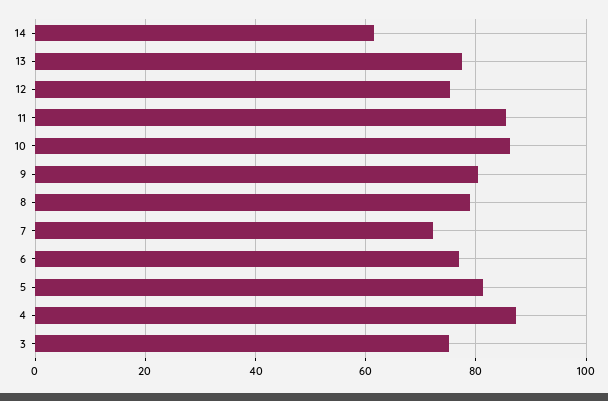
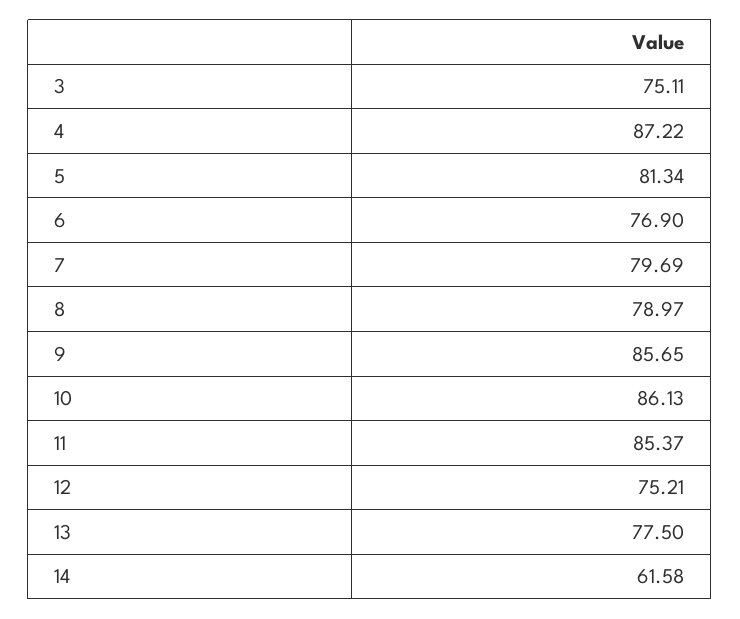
9: 80 -> 85.65
7: 72 -> 79.69

